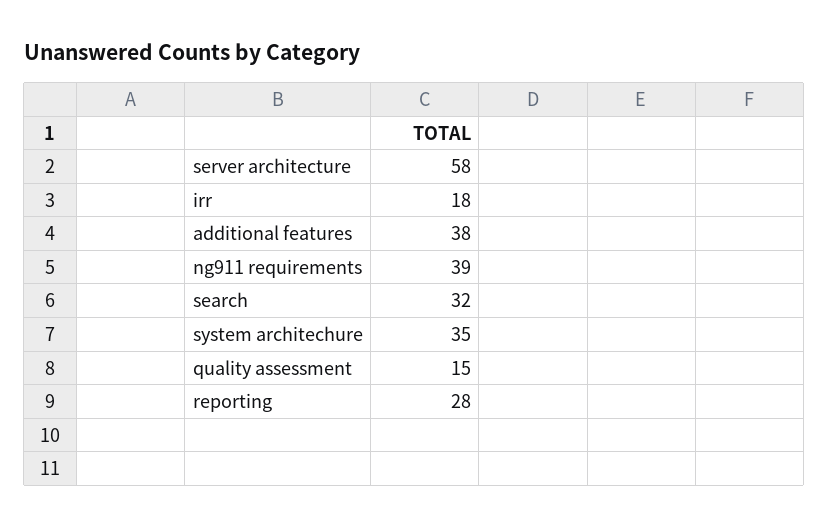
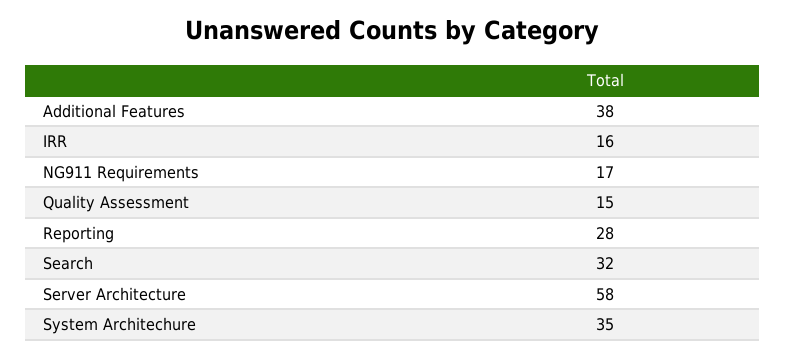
irr: 18 -> 16
ng911 requirements: 39 -> 17

